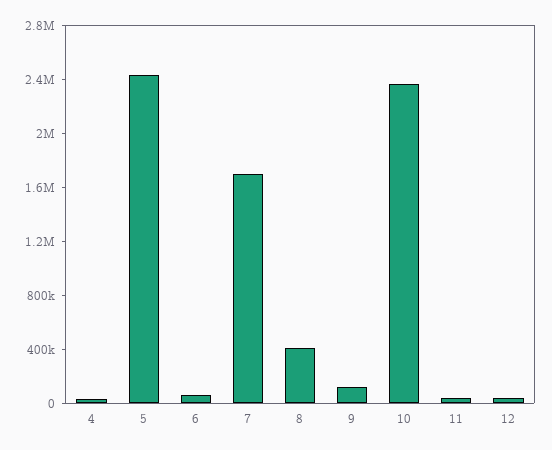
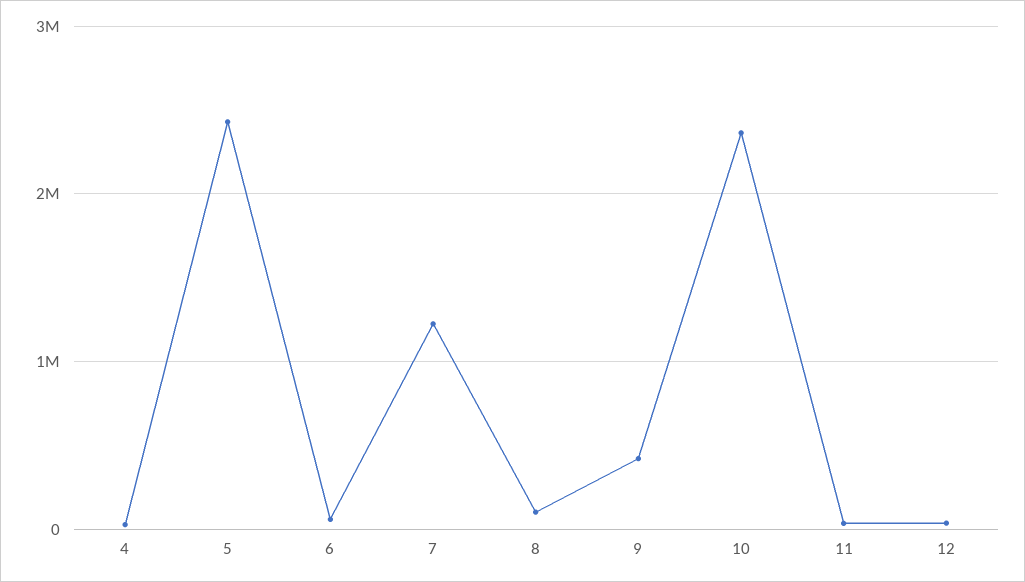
7: 1700000 -> 1200000
8: 400000 -> 100000
9: 100000 -> 400000

